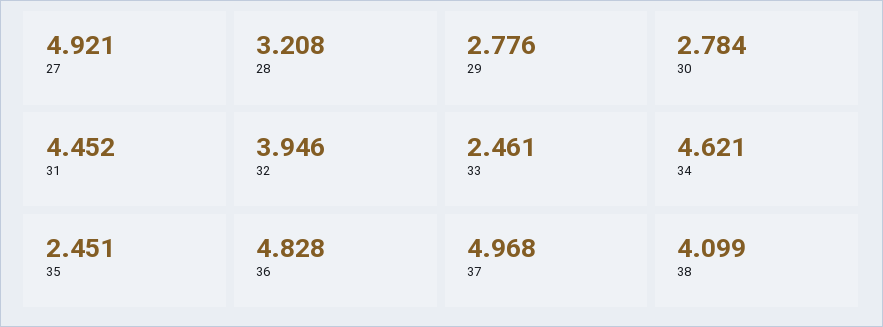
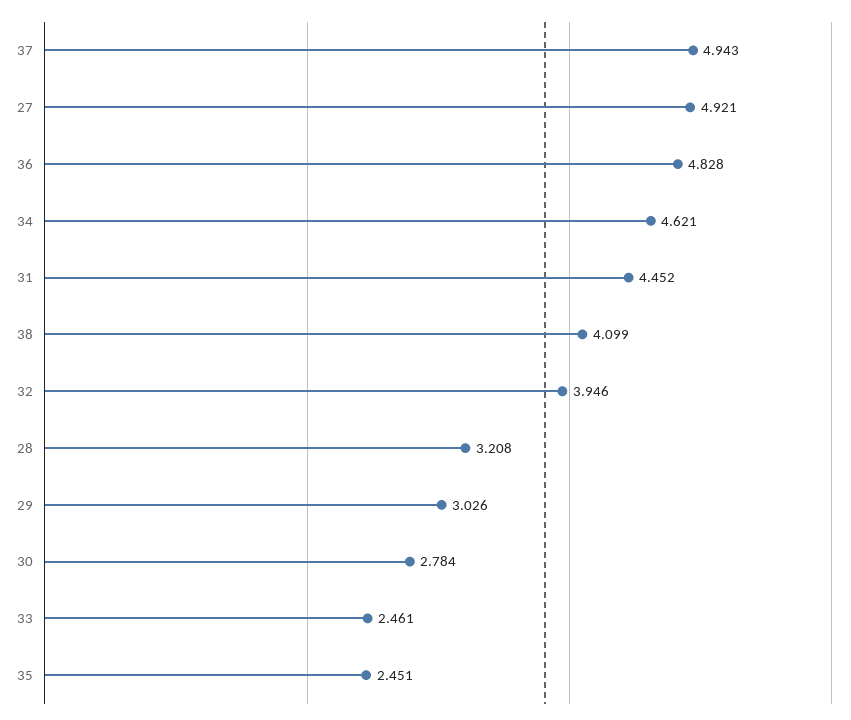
29: 2.776 -> 3.026
37: 4.968 -> 4.943

